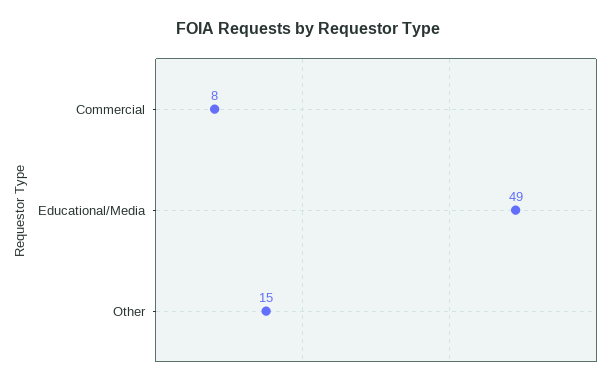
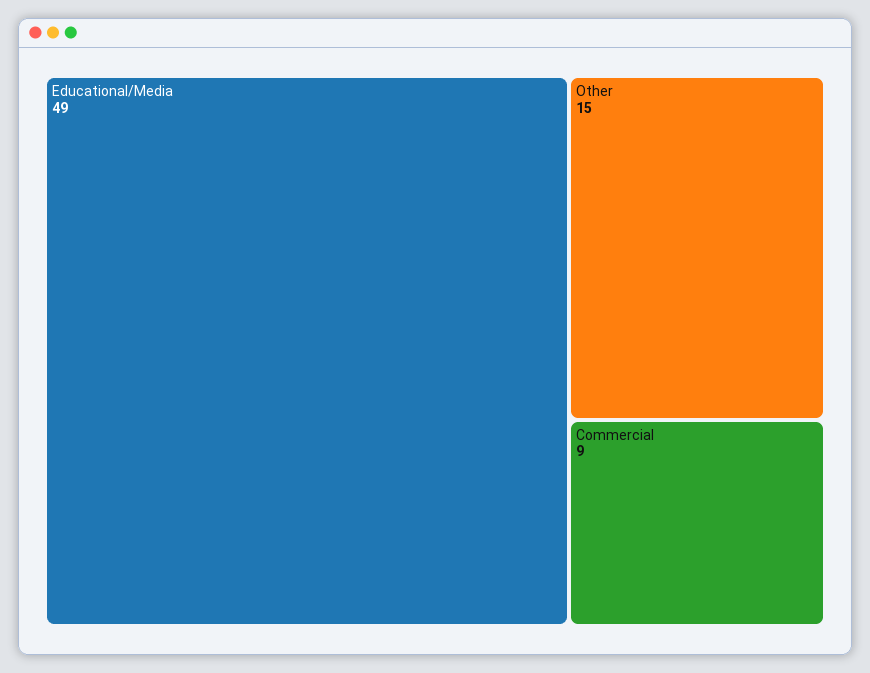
Commercial: 8 -> 9

